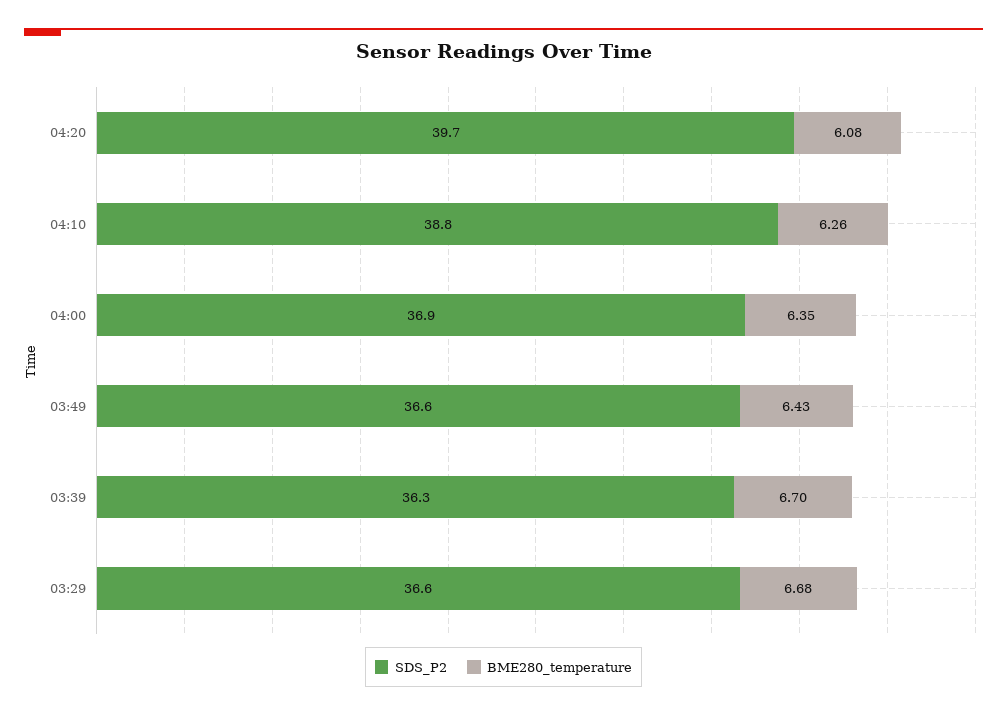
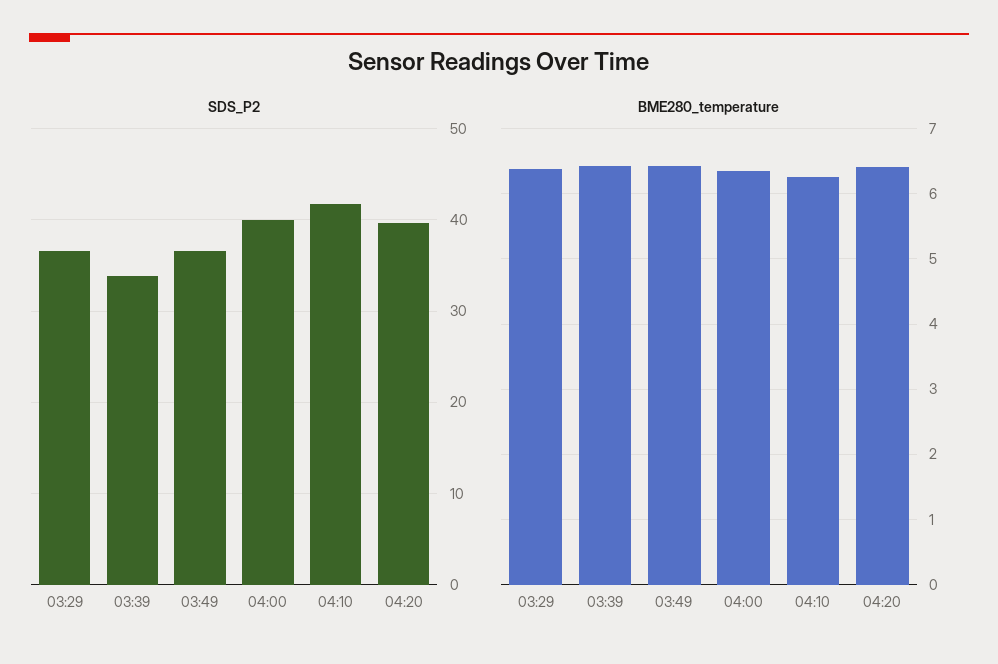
BME280_temperature, 04:20: 6.08 -> 6.4
SDS_P2, 04:10: 38.8 -> 42
SDS_P2, 04:00: 36.9 -> 40
SDS_P2, 03:39: 36.3 -> 34
BME280_temperature, 03:39: 6.7 -> 6.4
BME280_temperature, 03:29: 6.68 -> 6.4

